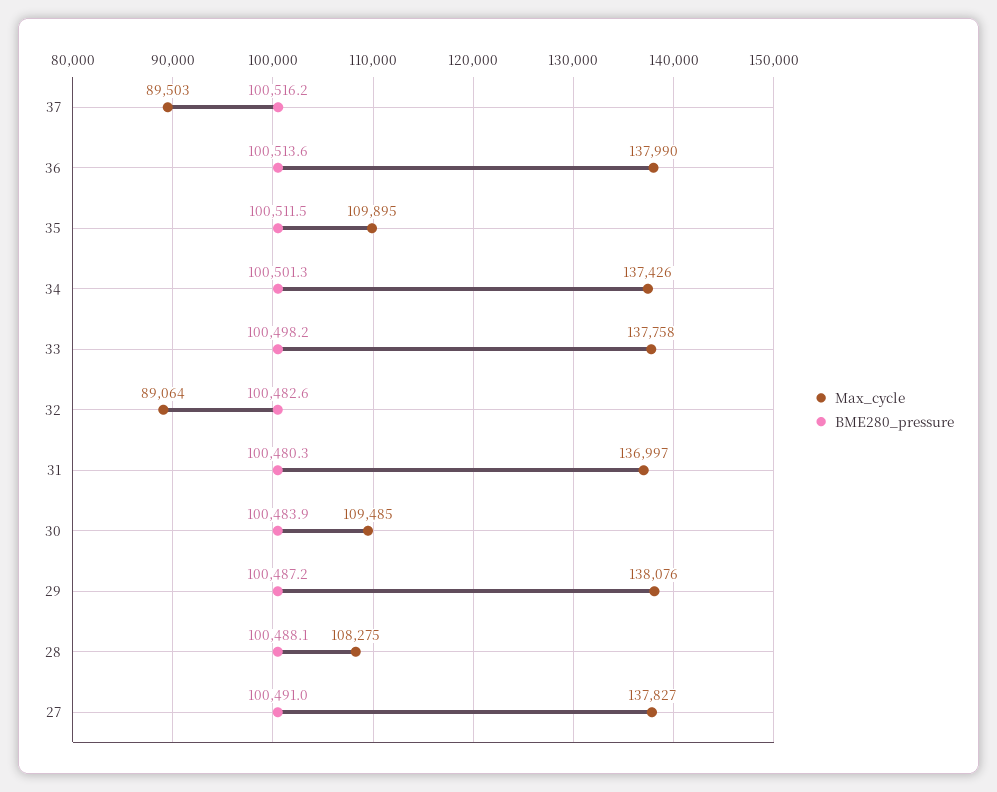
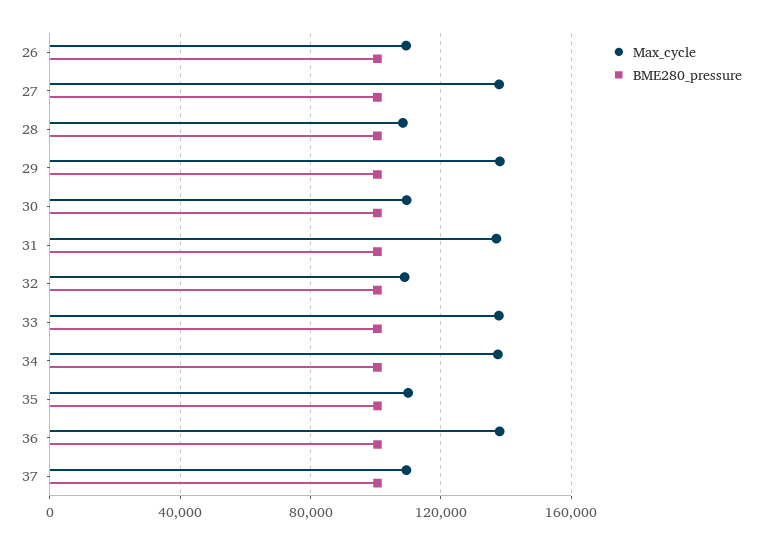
Max_cycle, 37: 89503 -> 110000
Max_cycle, 32: 89064 -> 110000
Max_cycle, 26: none -> 110000
BME280_pressure, 26: none -> 100000

